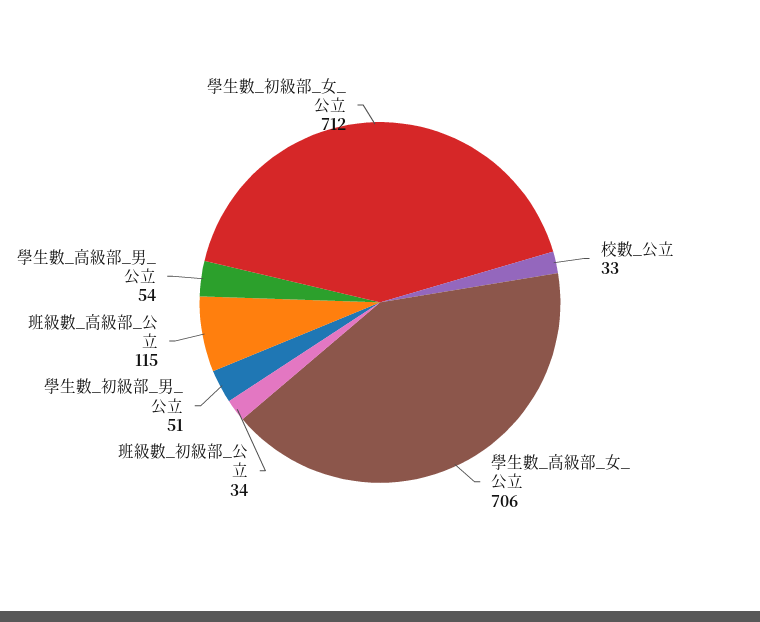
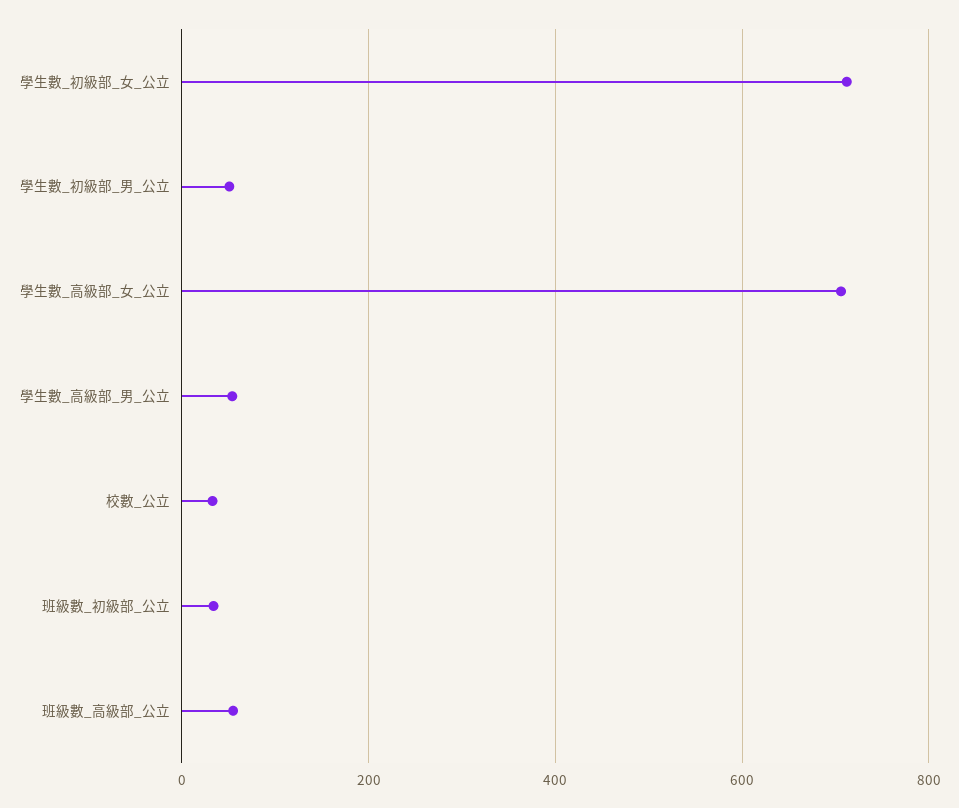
班級數_高級部_公立: 115 -> 60

